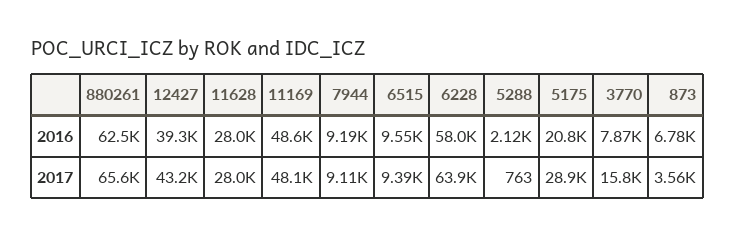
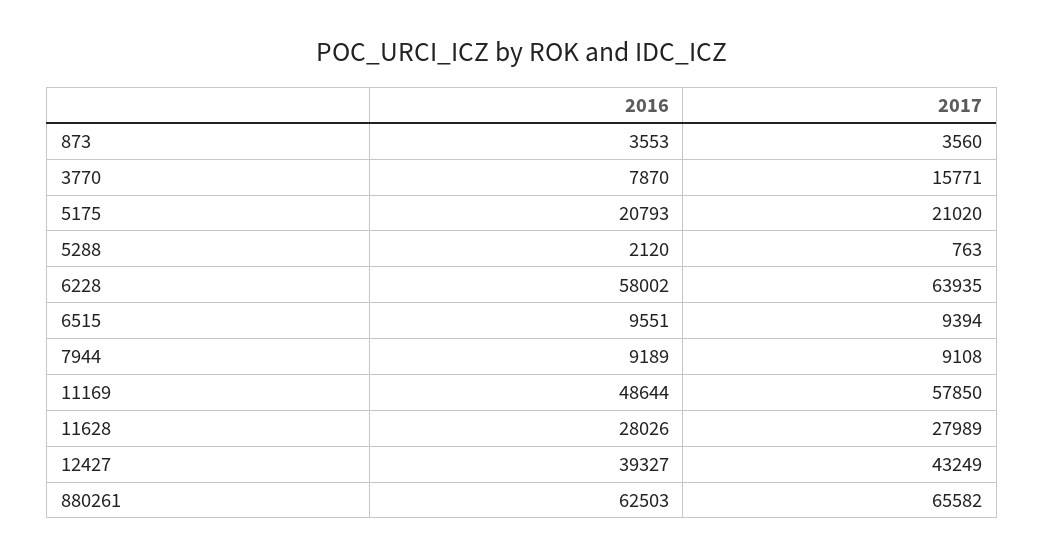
873, 2016: 6780 -> 3553
11169, 2017: 48100 -> 57850
5175, 2017: 28900 -> 21020

